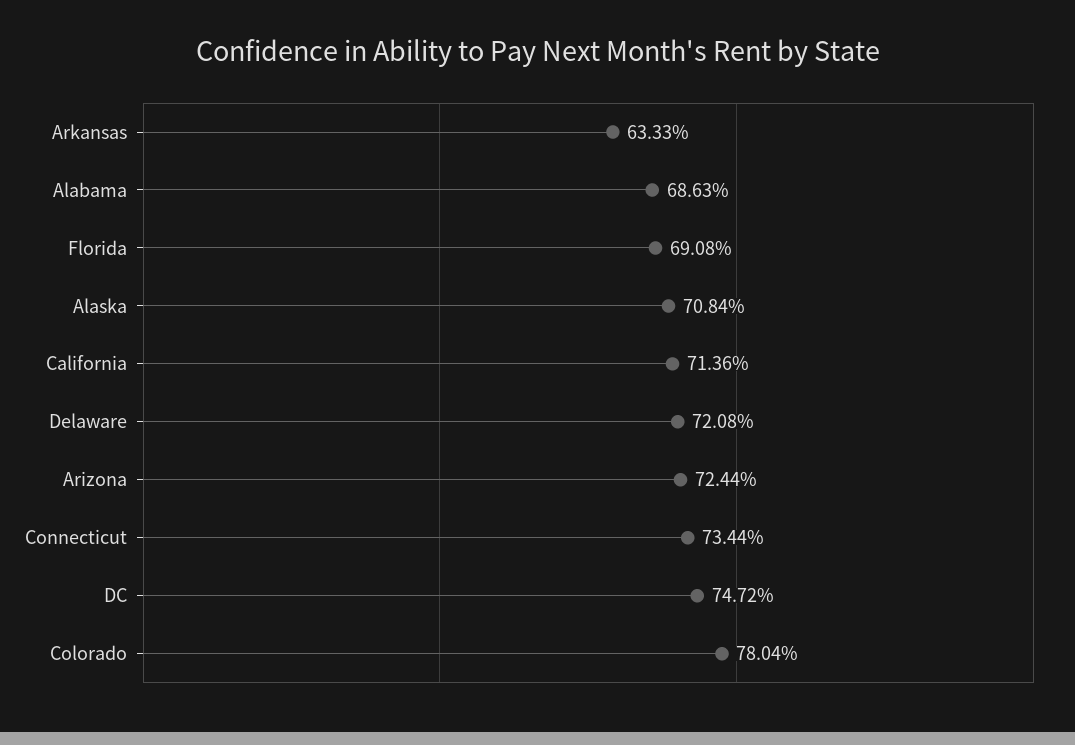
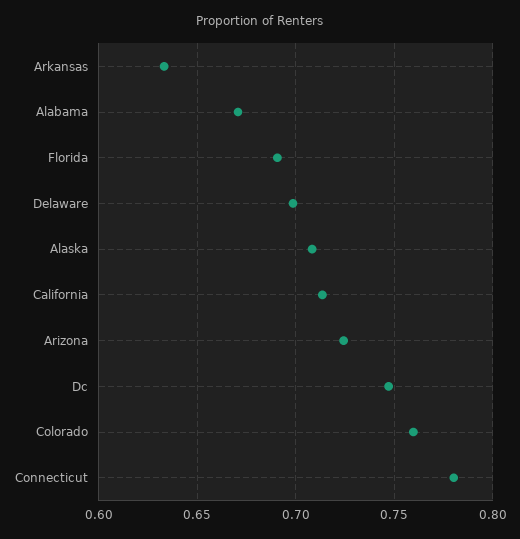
Alabama: 0.6863 -> 0.67
Delaware: 0.7208 -> 0.7
Connecticut: 0.7344 -> 0.78
Colorado: 0.7804 -> 0.76

